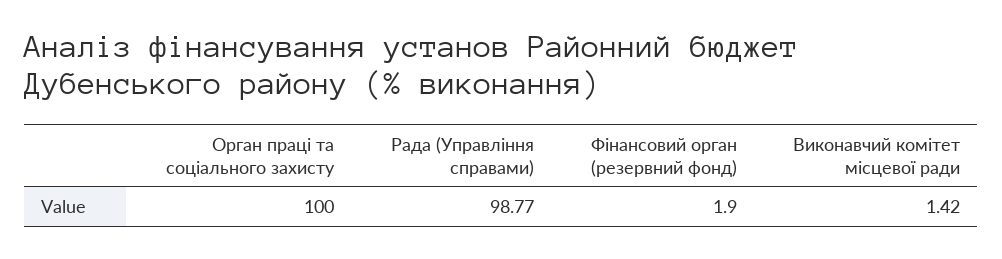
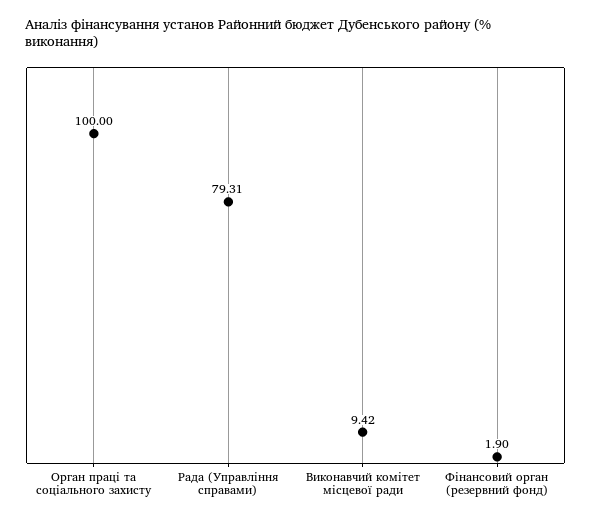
Рада (Управління справами): 98.77 -> 79.31
Виконавчий комітет місцевої ради: 1.42 -> 9.42

